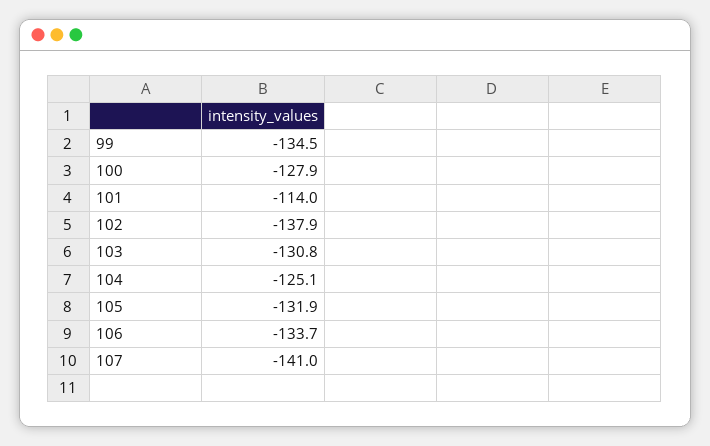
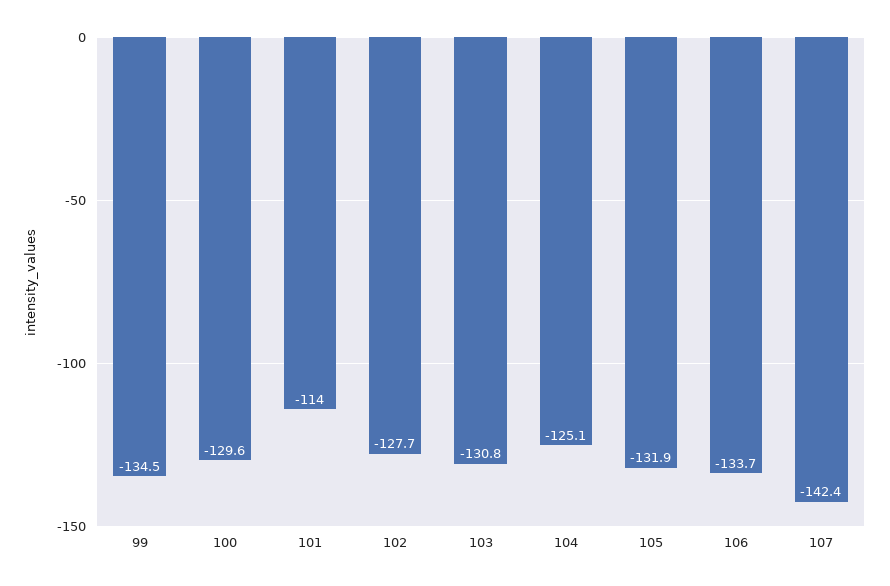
100: -127.9 -> -129.6
102: -137.9 -> -127.7
107: -141 -> -142.4

